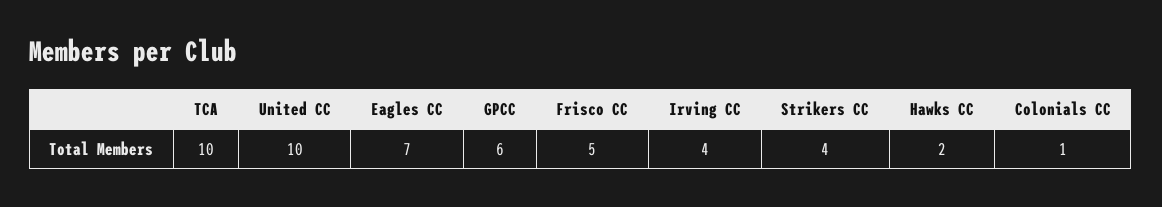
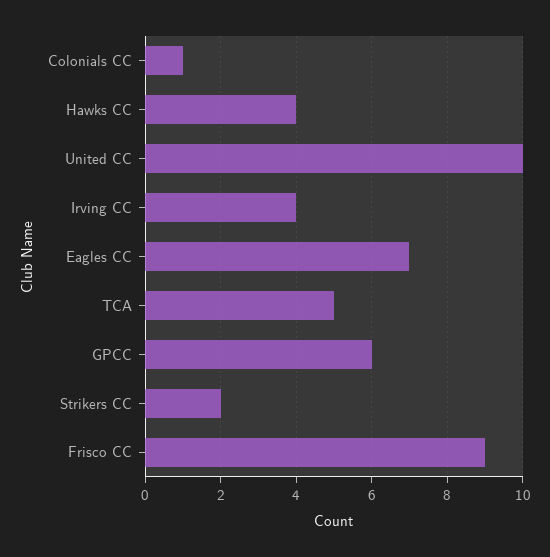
TCA: 10 -> 5
Frisco CC: 5 -> 9
Strikers CC: 4 -> 2
Hawks CC: 2 -> 4

